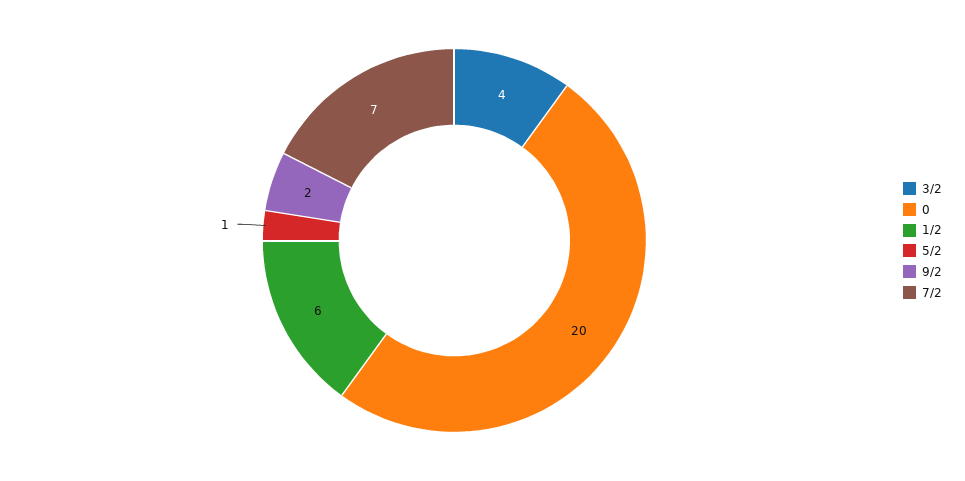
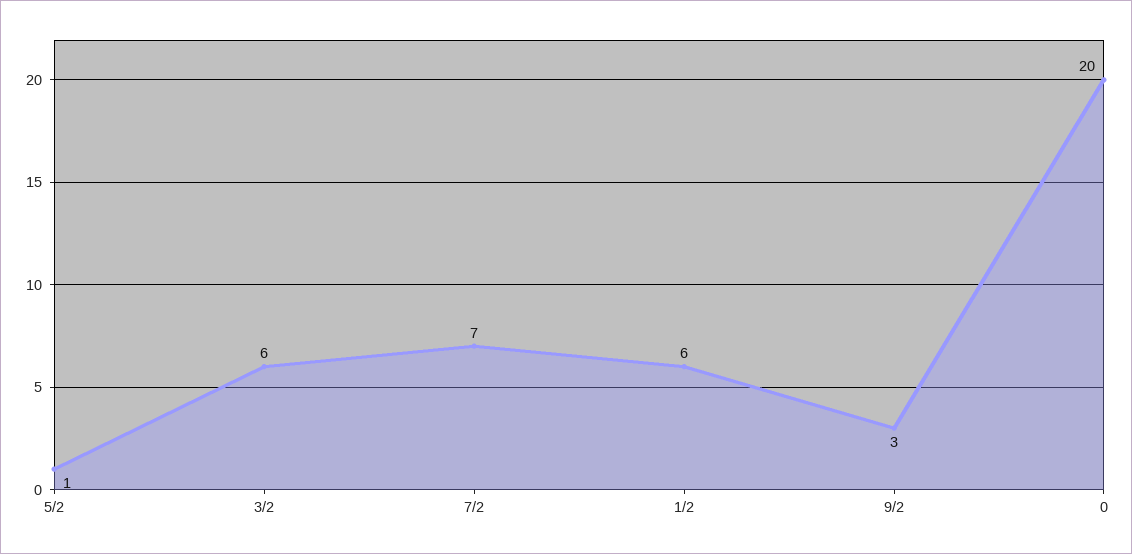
3/2: 4 -> 6
9/2: 2 -> 3

